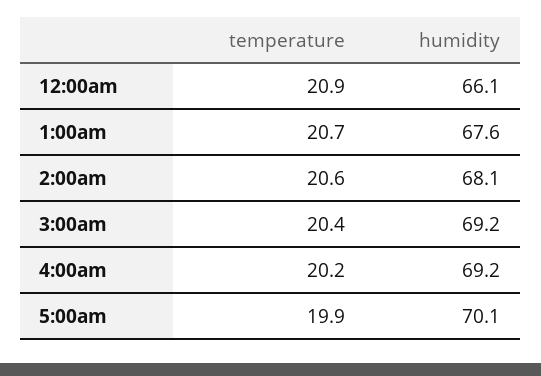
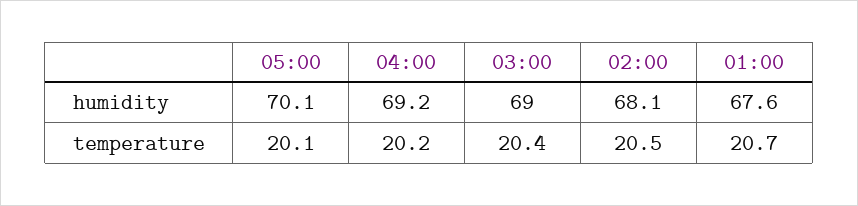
temperature, 12:00am: 20.9 -> none
humidity, 12:00am: 66.1 -> none
temperature, 2:00am: 20.6 -> 20.5
humidity, 3:00am: 69.2 -> 69
temperature, 5:00am: 19.9 -> 20.1

